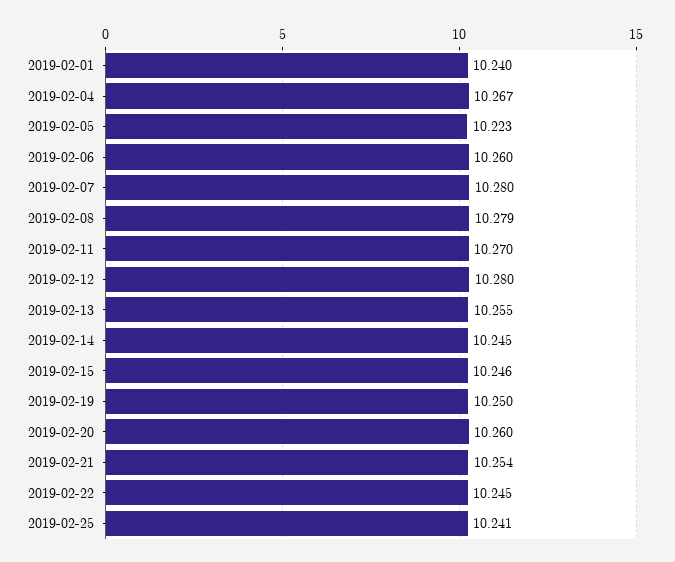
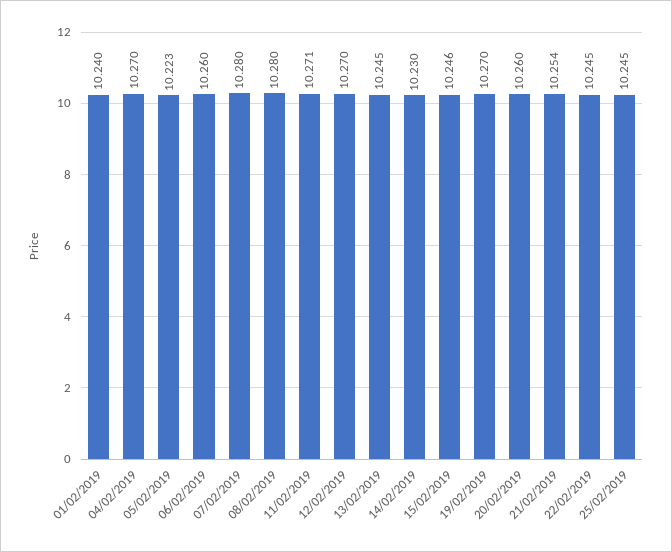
2019-02-04: 10.267 -> 10.27
2019-02-08: 10.279 -> 10.28
2019-02-11: 10.27 -> 10.271
2019-02-12: 10.28 -> 10.27
2019-02-13: 10.255 -> 10.245
2019-02-14: 10.245 -> 10.23
2019-02-19: 10.25 -> 10.27
2019-02-25: 10.241 -> 10.245

